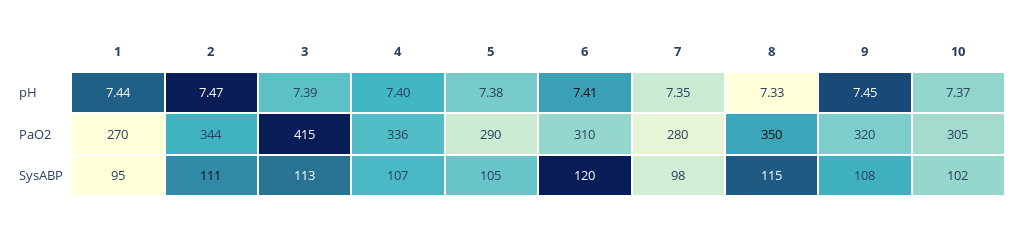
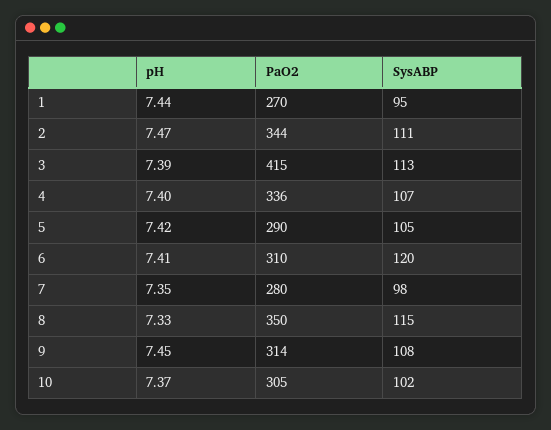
5, pH: 7.38 -> 7.42
9, PaO2: 320 -> 314

